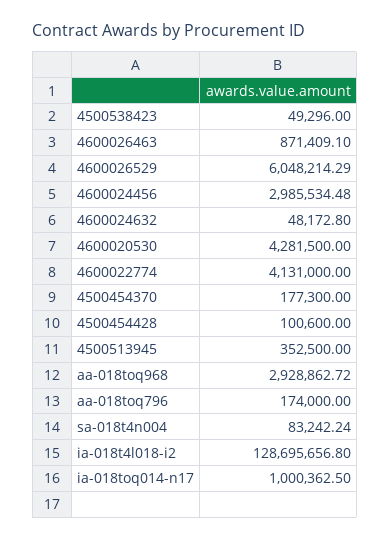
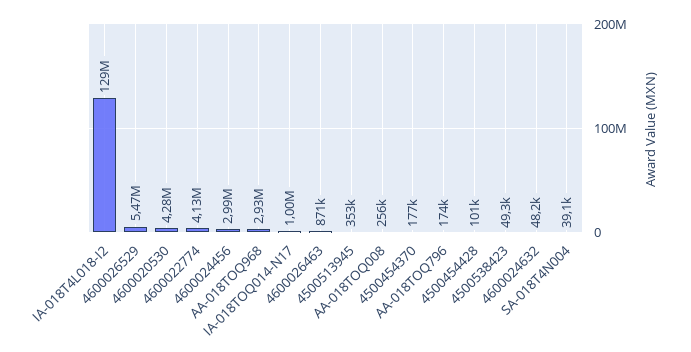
4600026529: 6048214.29 -> 5470000
sa-018t4n004: 83242.24 -> 39100
AA-018TOQ008: none -> 256000

